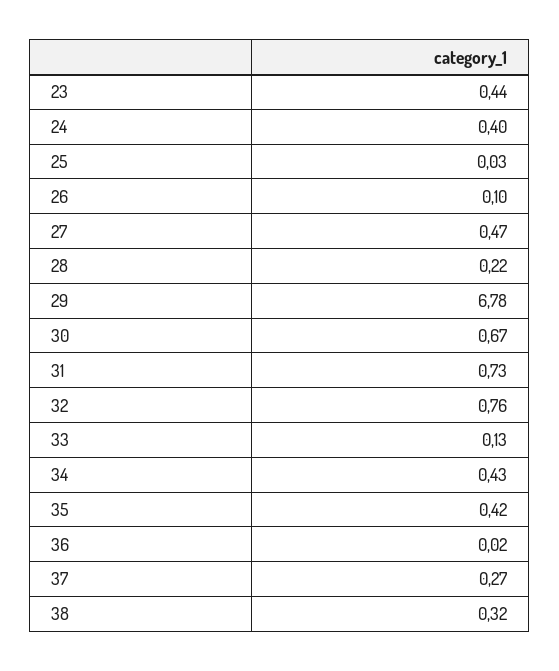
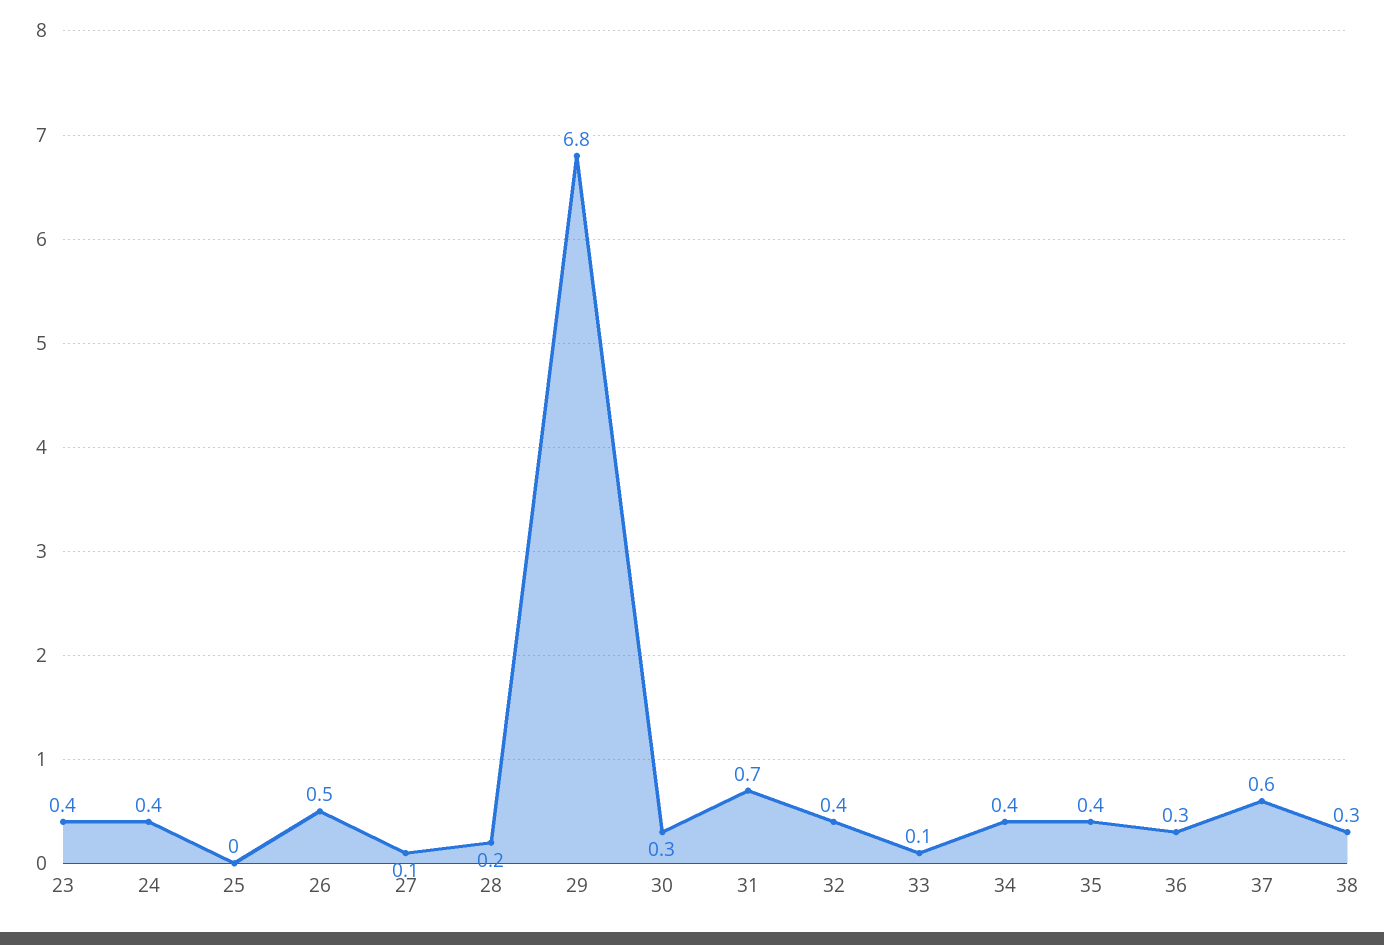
26: 0.1 -> 0.5
27: 0.47 -> 0.1
30: 0.67 -> 0.3
32: 0.76 -> 0.4
36: 0.02 -> 0.3
37: 0.27 -> 0.6

